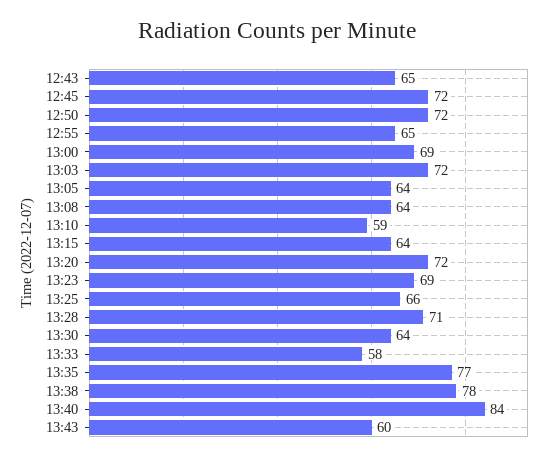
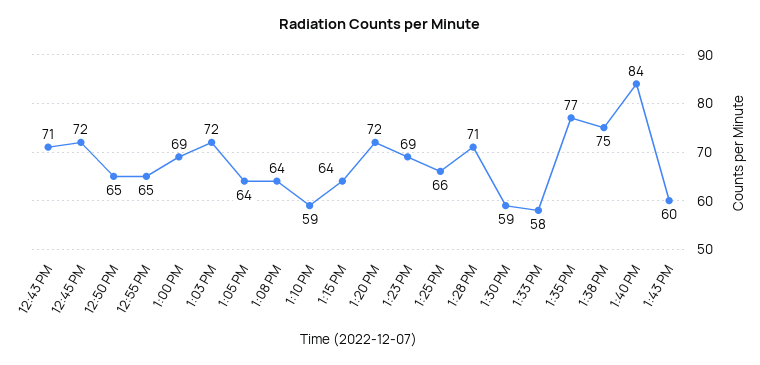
12:43: 65 -> 71
12:50: 72 -> 65
13:30: 64 -> 59
13:38: 78 -> 75

